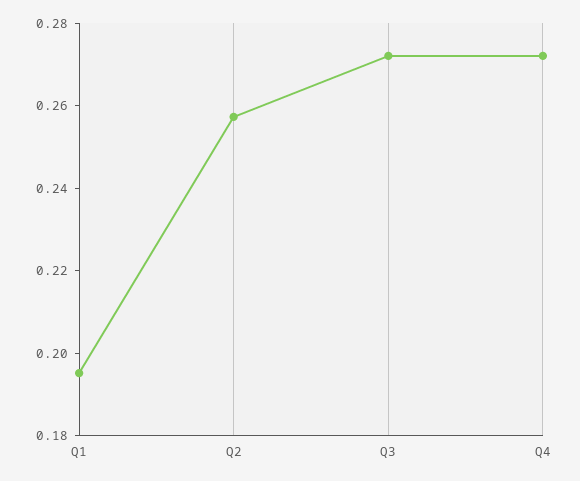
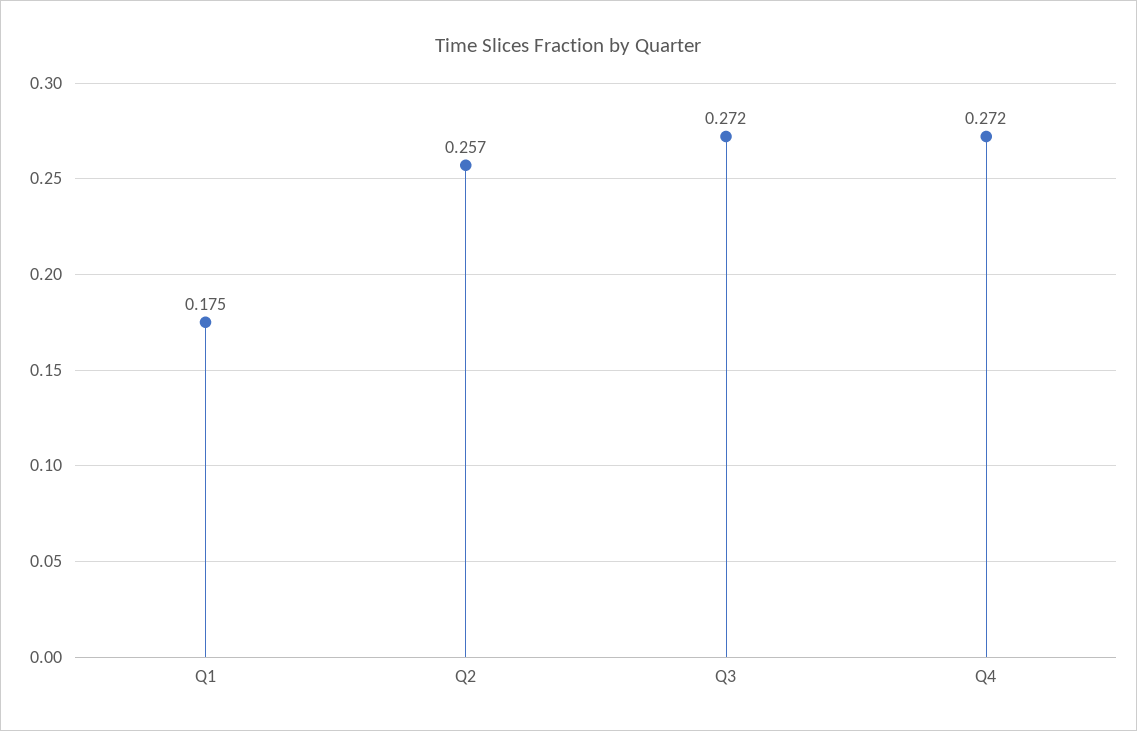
Q1: 0.195 -> 0.175

